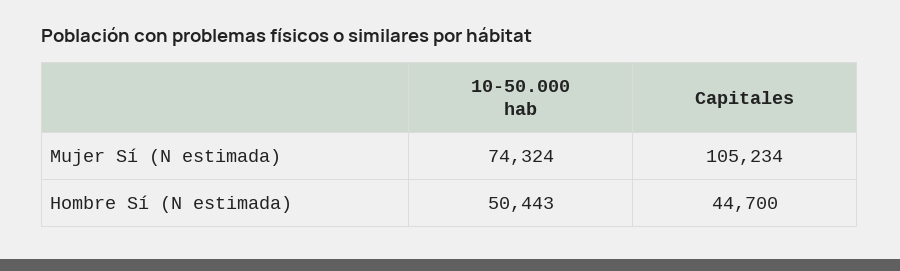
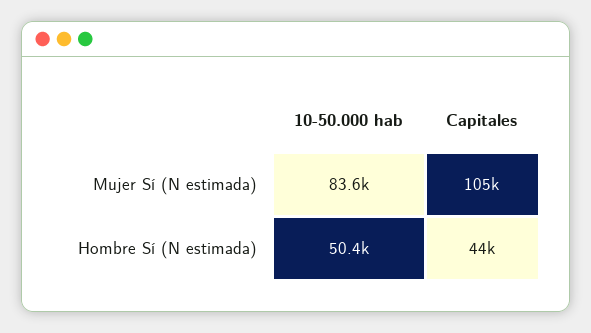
10-50.000 hab, Mujer Sí (N estimada): 74324 -> 83600
Capitales, Hombre Sí (N estimada): 44700 -> 44000

